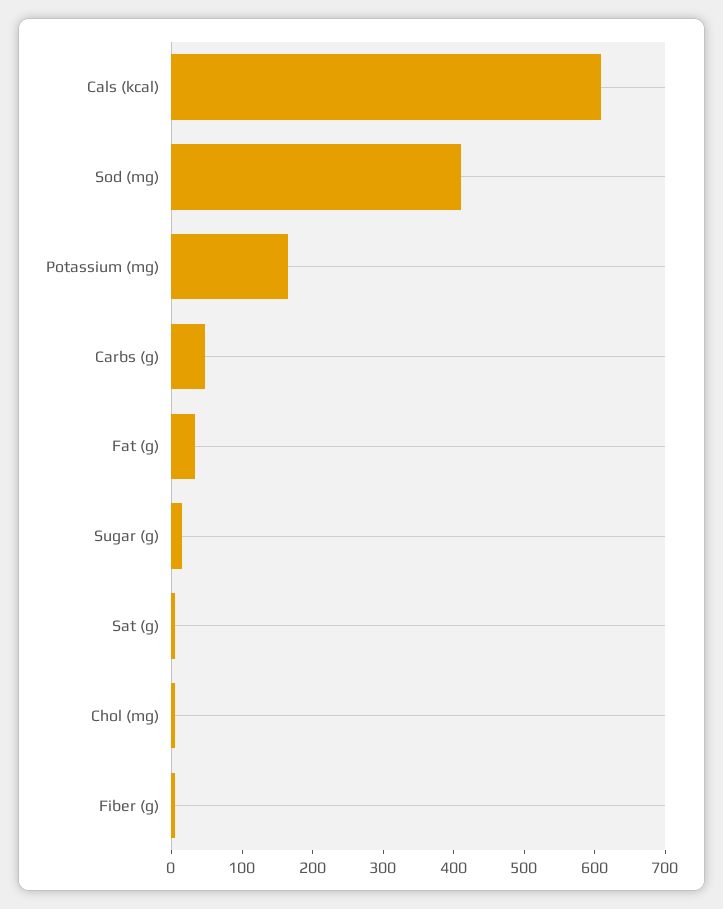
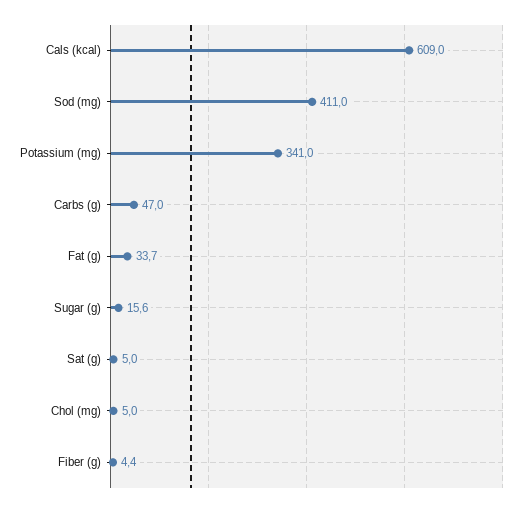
Potassium (mg): 160 -> 341

